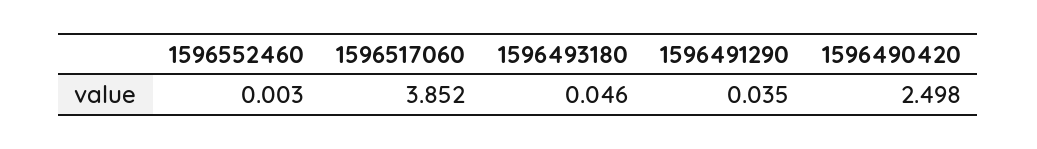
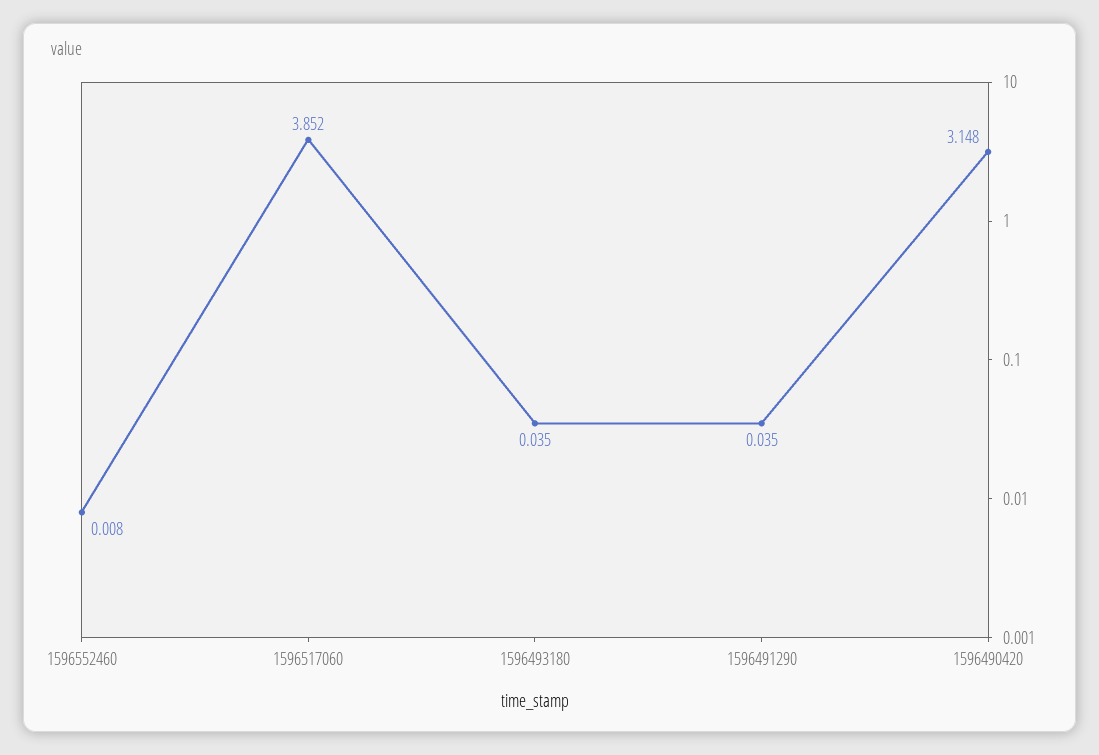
1596552460: 0.003 -> 0.008
1596493180: 0.046 -> 0.035
1596490420: 2.498 -> 3.148

